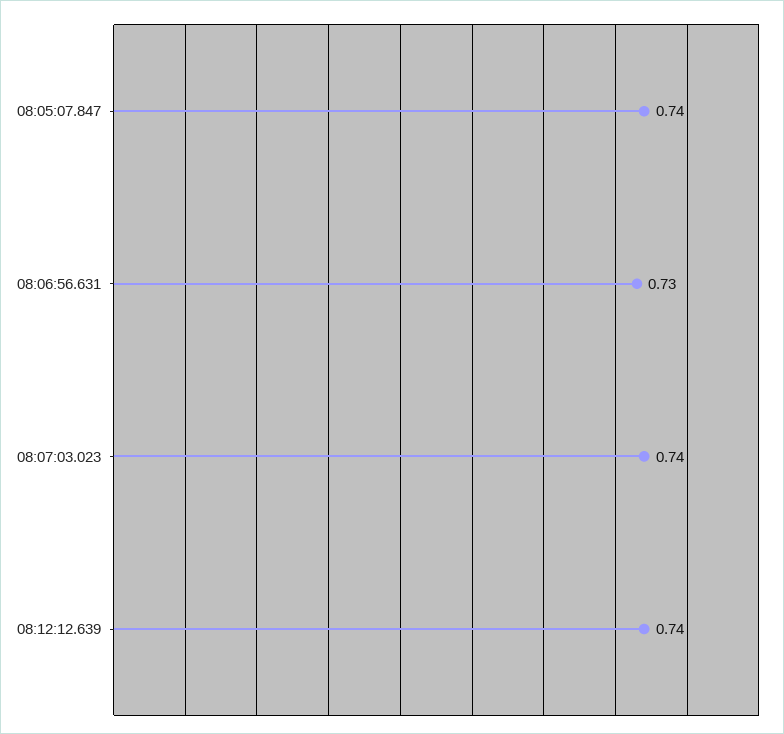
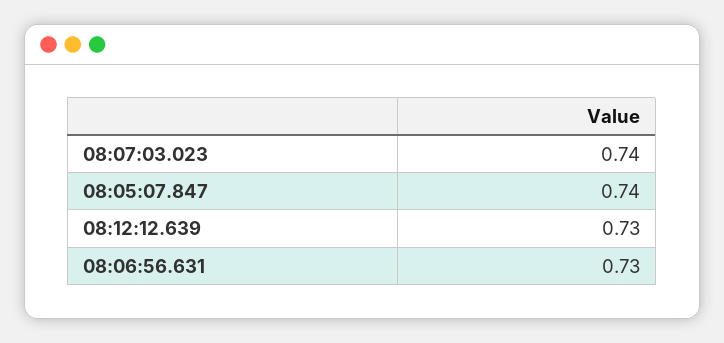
08:12:12.639: 0.74 -> 0.73

